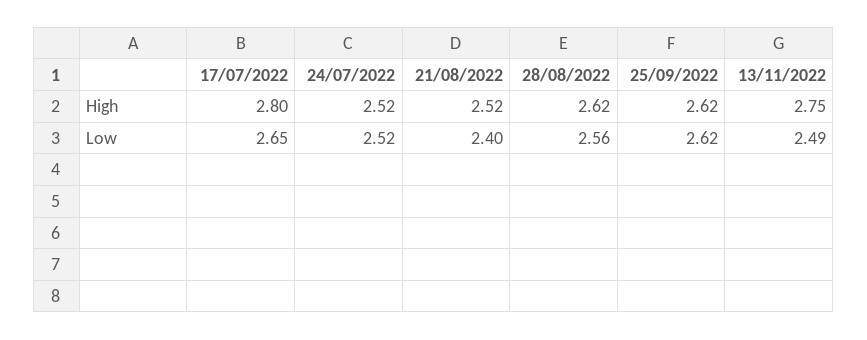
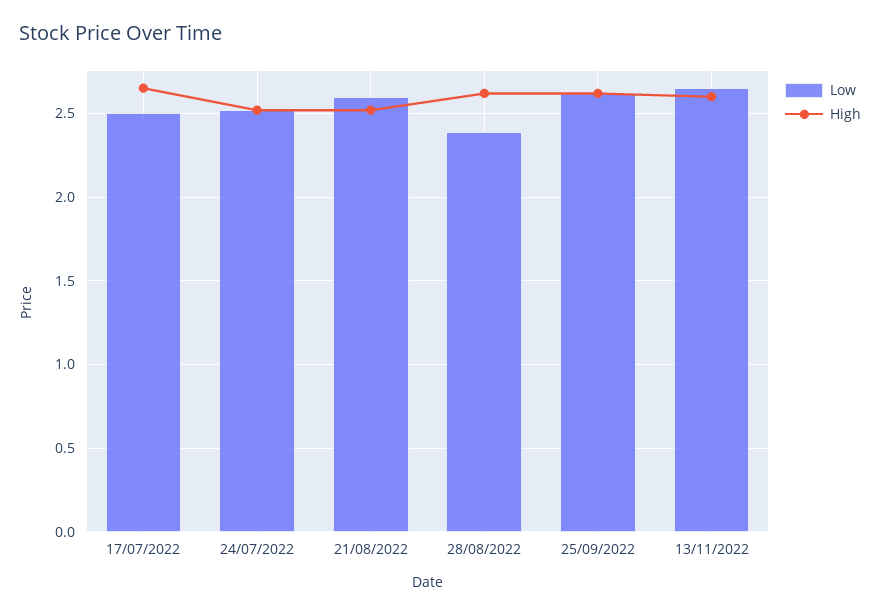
High, 17/07/2022: 2.8 -> 2.65
High, 13/11/2022: 2.75 -> 2.6
Low, 17/07/2022: 2.65 -> 2.5
Low, 21/08/2022: 2.4 -> 2.6
Low, 28/08/2022: 2.56 -> 2.4
Low, 13/11/2022: 2.49 -> 2.65

